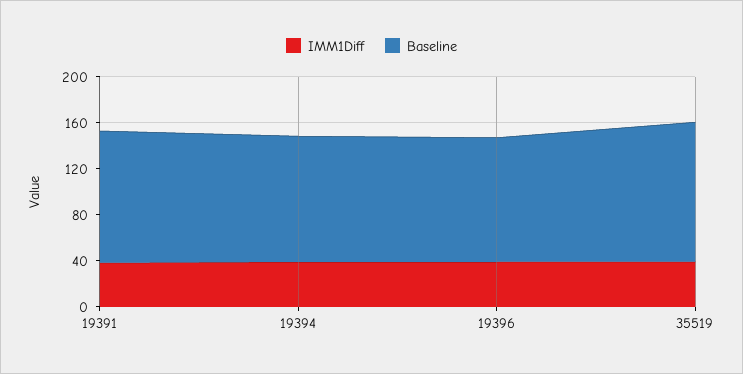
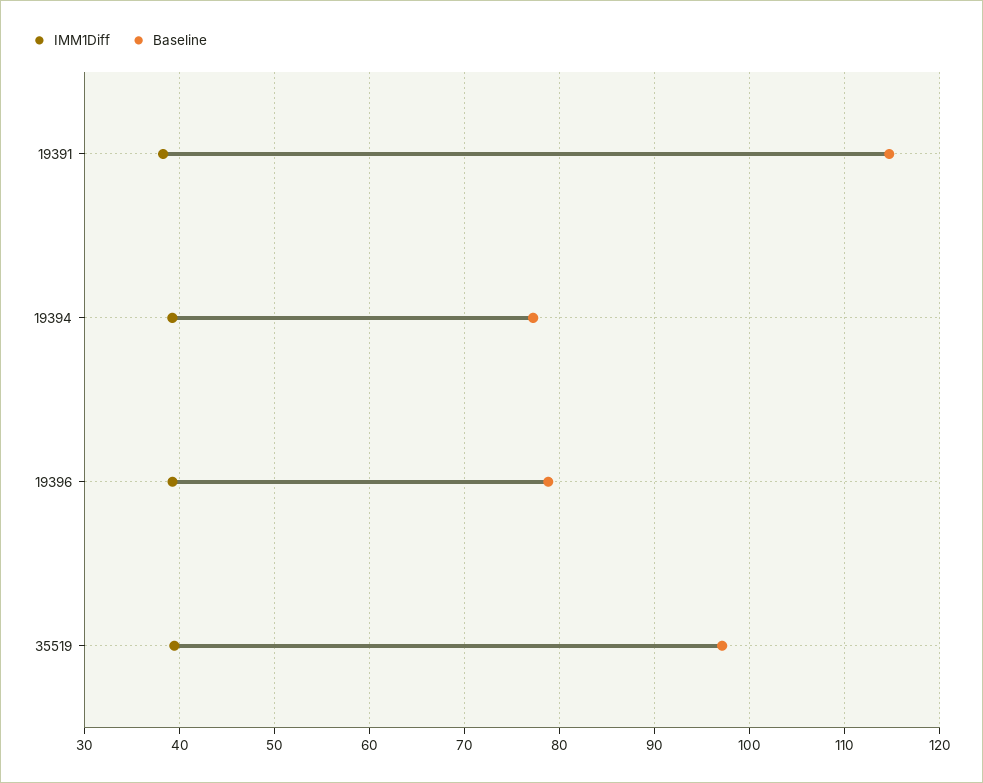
Baseline, 19394: 110 -> 77
Baseline, 19396: 110 -> 79
Baseline, 35519: 120 -> 97

